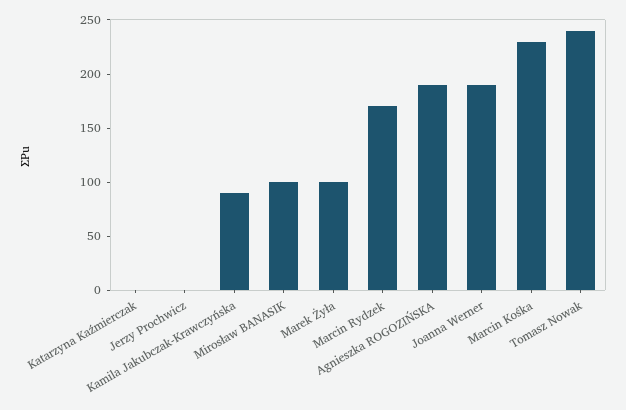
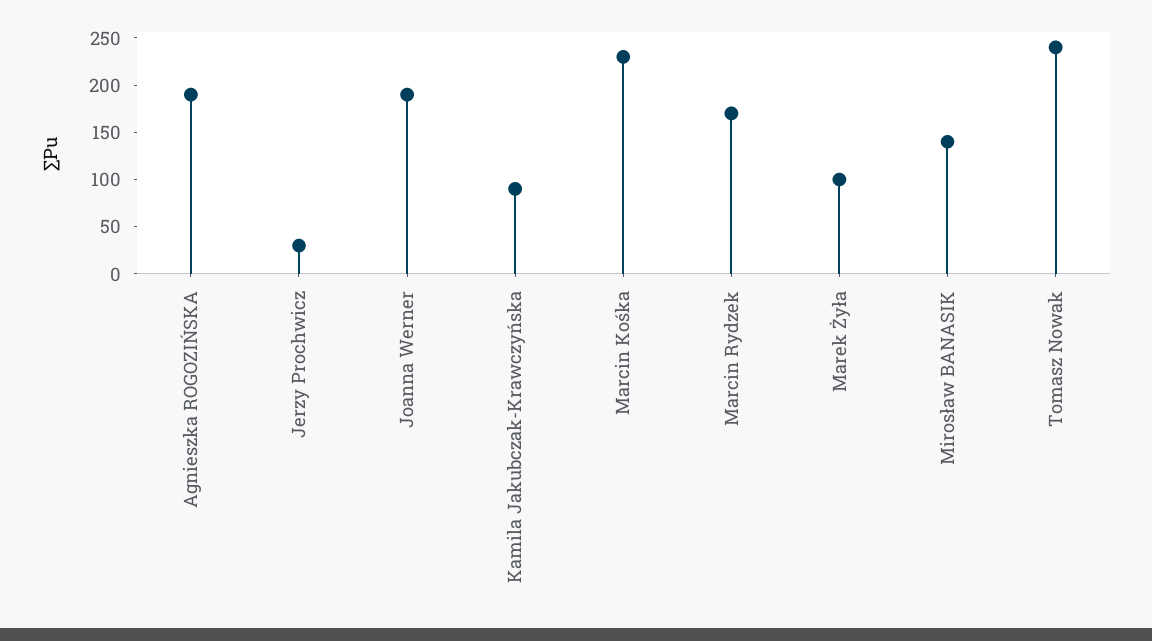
Katarzyna Kaźmierczak: 0 -> none
Jerzy Prochwicz: 0 -> 30
Mirosław BANASIK: 100 -> 140

